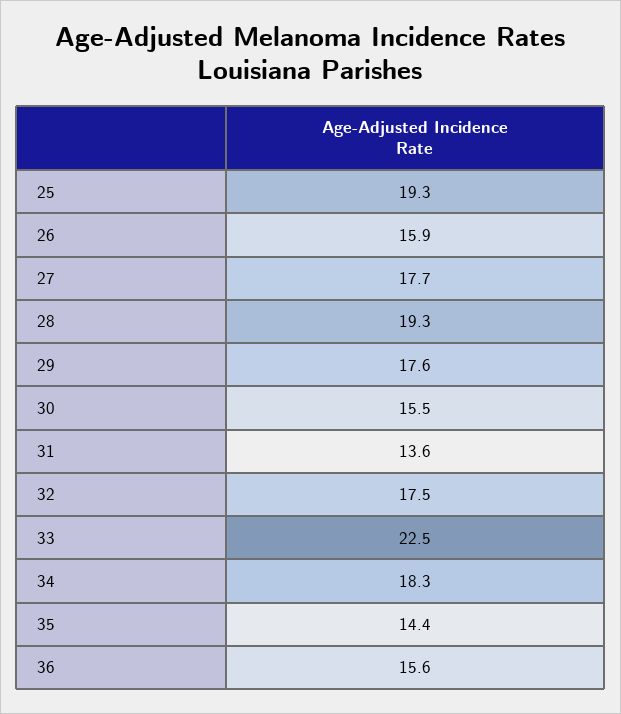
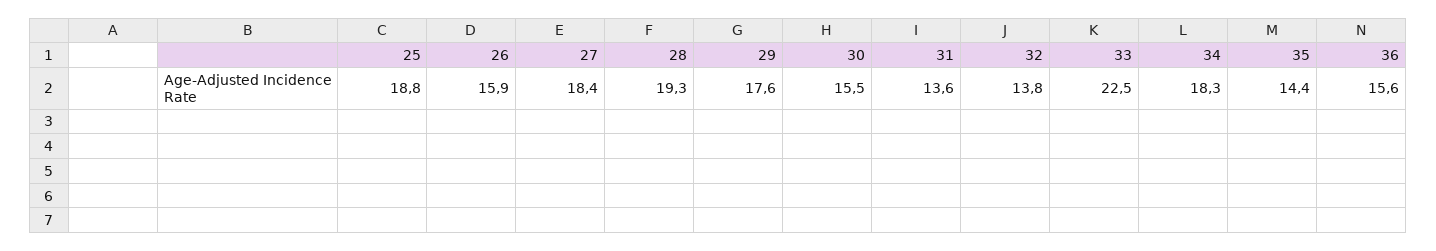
25: 19.3 -> 18.8
27: 17.7 -> 18.4
32: 17.5 -> 13.8

